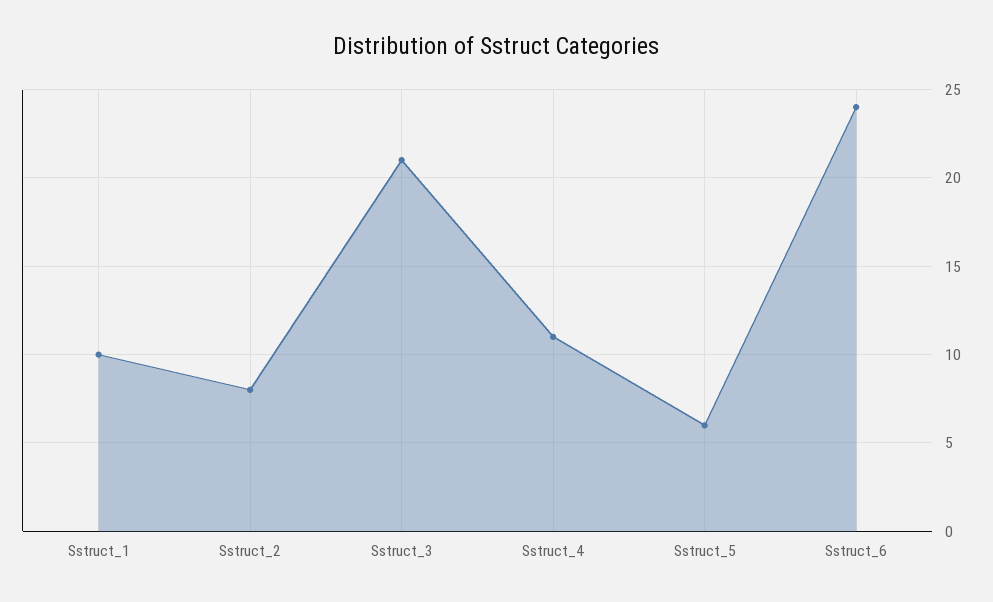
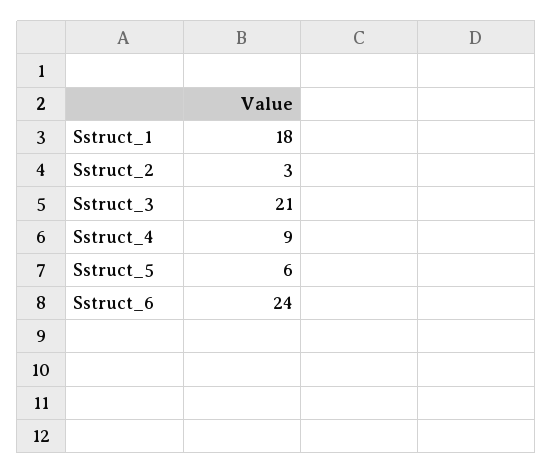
Sstruct_1: 10 -> 18
Sstruct_2: 8 -> 3
Sstruct_4: 11 -> 9

